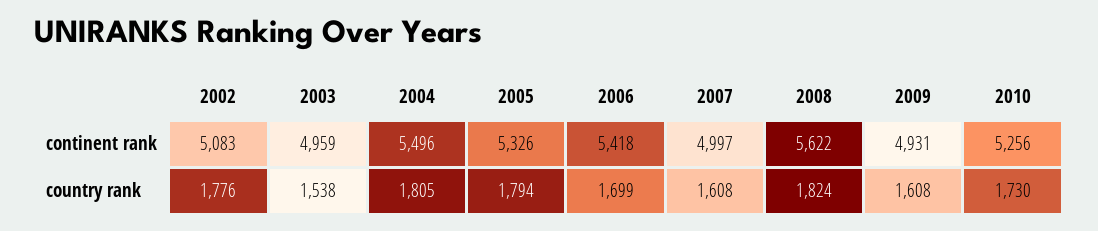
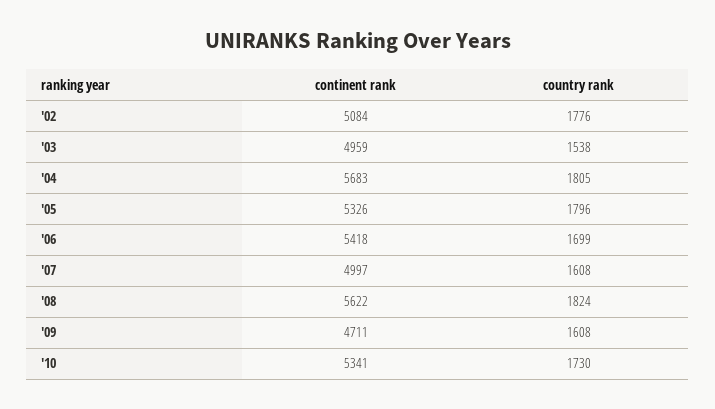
2002, continent rank: 5083 -> 5084
2004, continent rank: 5496 -> 5683
2009, continent rank: 4931 -> 4711
2010, continent rank: 5256 -> 5341
2005, country rank: 1794 -> 1796

